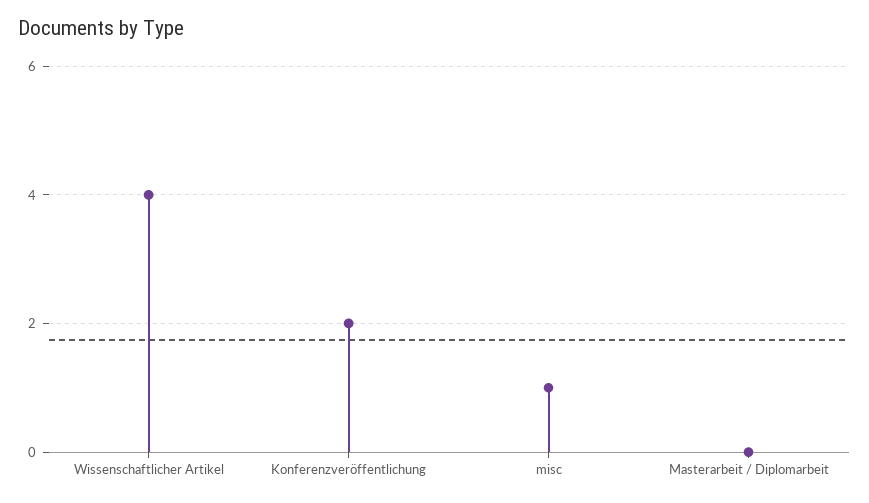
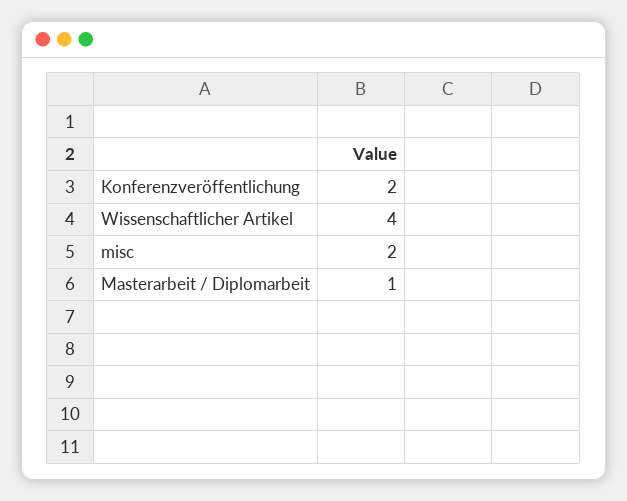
misc: 1 -> 2
Masterarbeit / Diplomarbeit: 0 -> 1

